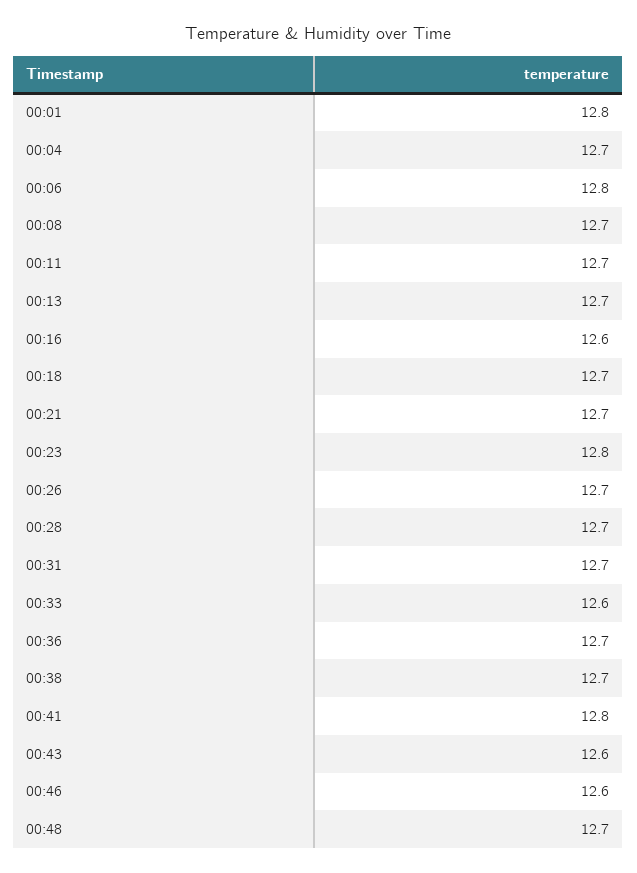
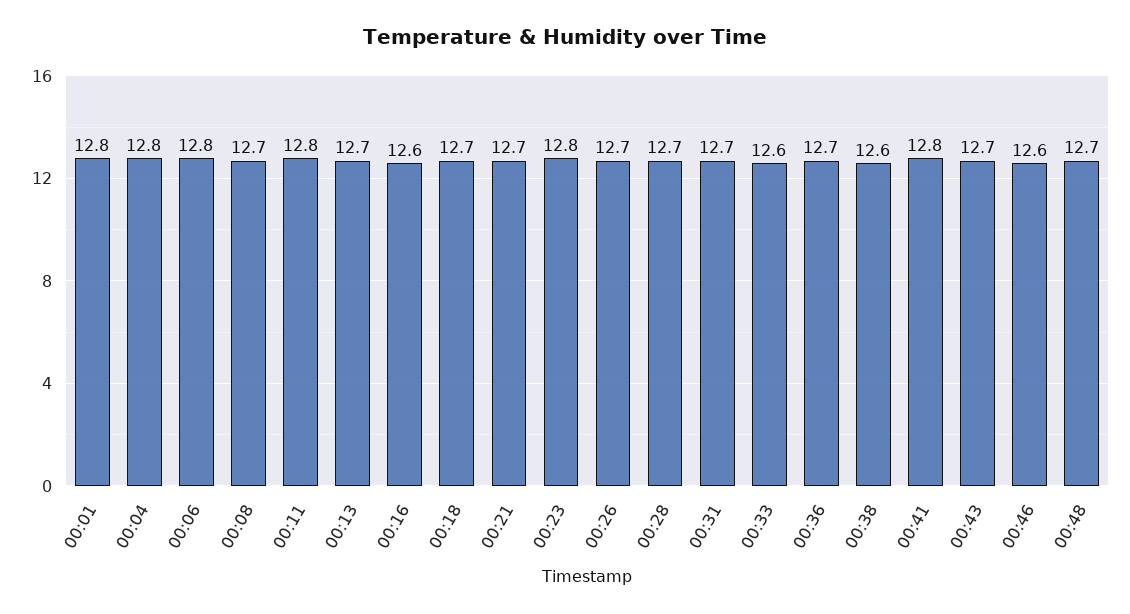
00:04: 12.7 -> 12.8
00:11: 12.7 -> 12.8
00:38: 12.7 -> 12.6
00:43: 12.6 -> 12.7

